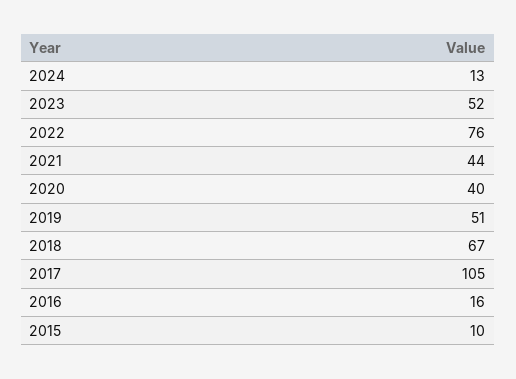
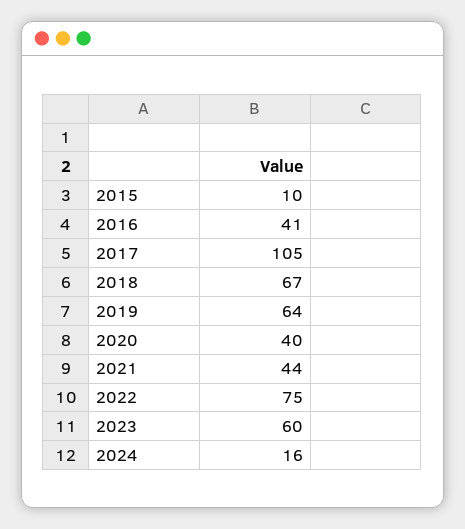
2024: 13 -> 16
2023: 52 -> 60
2022: 76 -> 75
2019: 51 -> 64
2016: 16 -> 41

